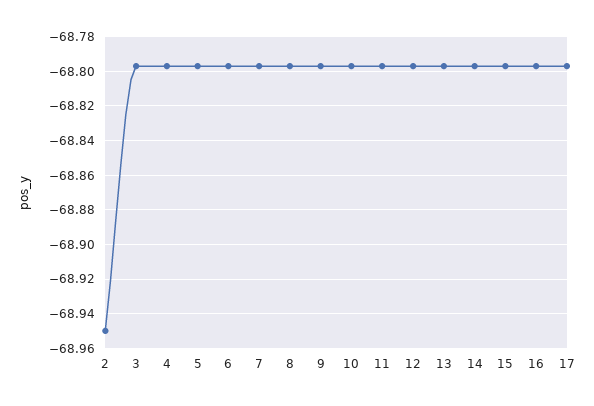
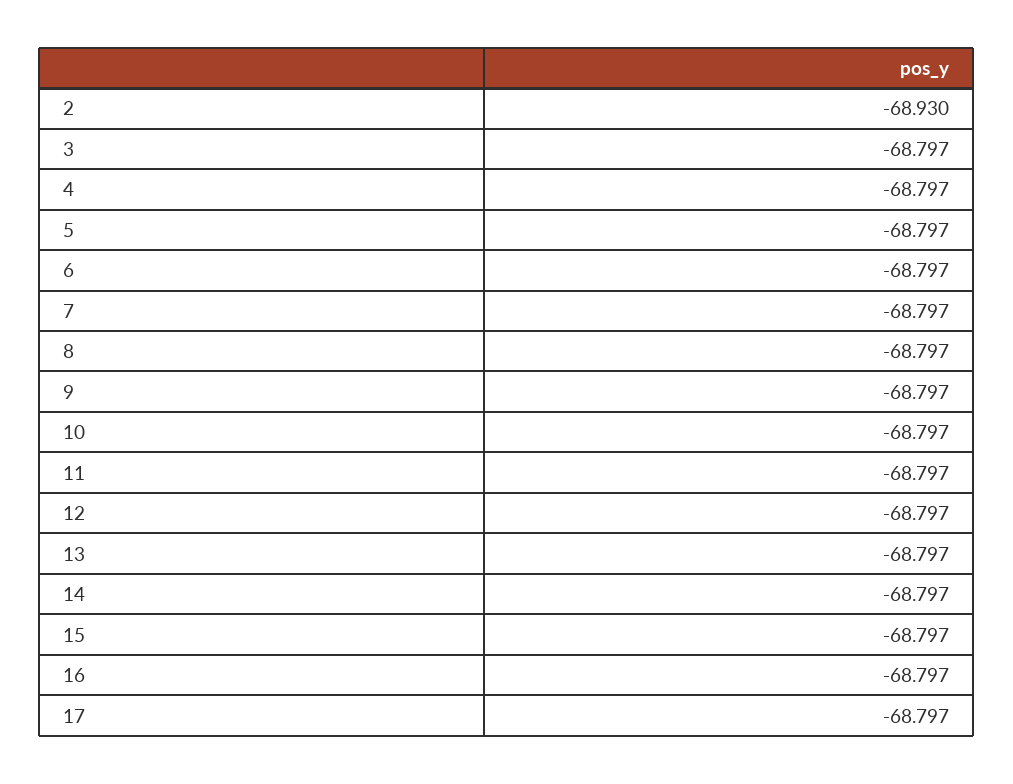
2: -68.95 -> -68.93

